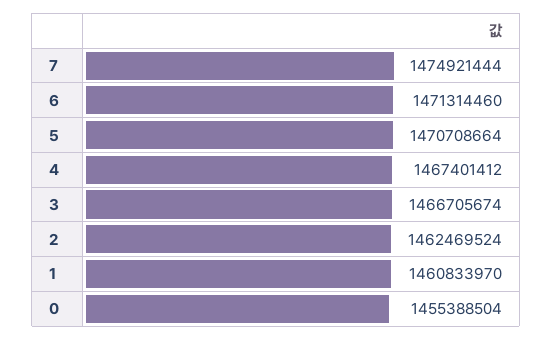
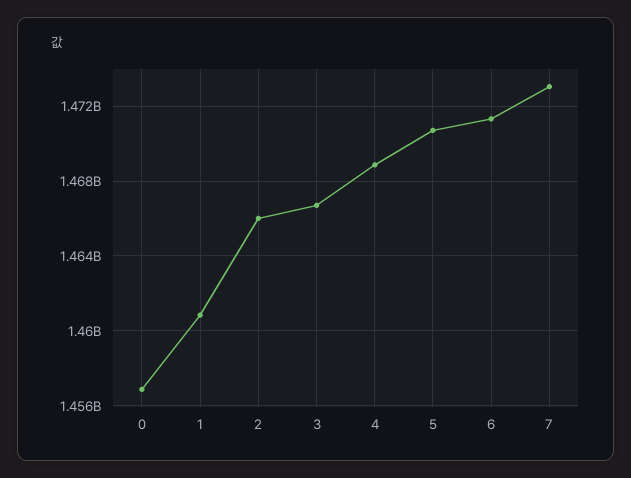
7: 1474921444 -> 1473000000
4: 1467401412 -> 1469000000
2: 1462469524 -> 1466000000
0: 1455388504 -> 1457000000

